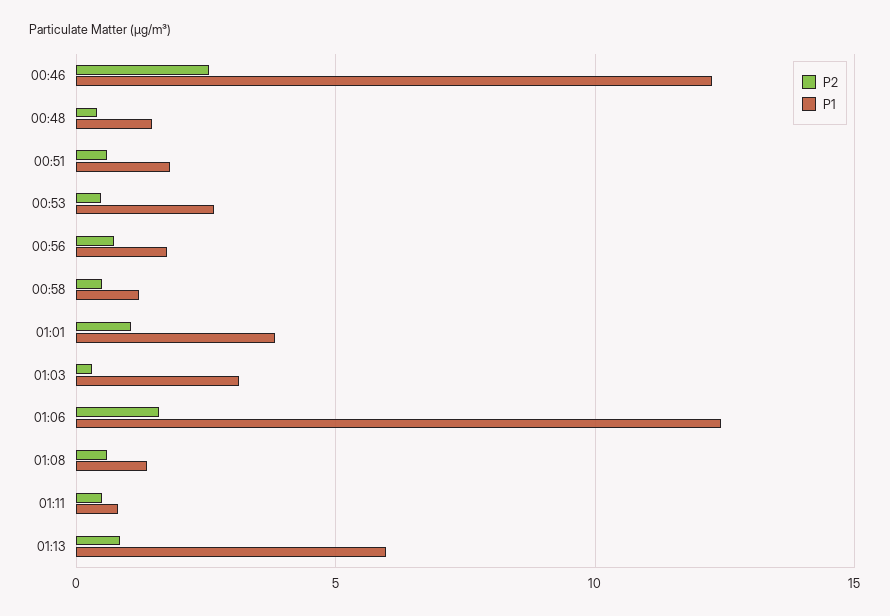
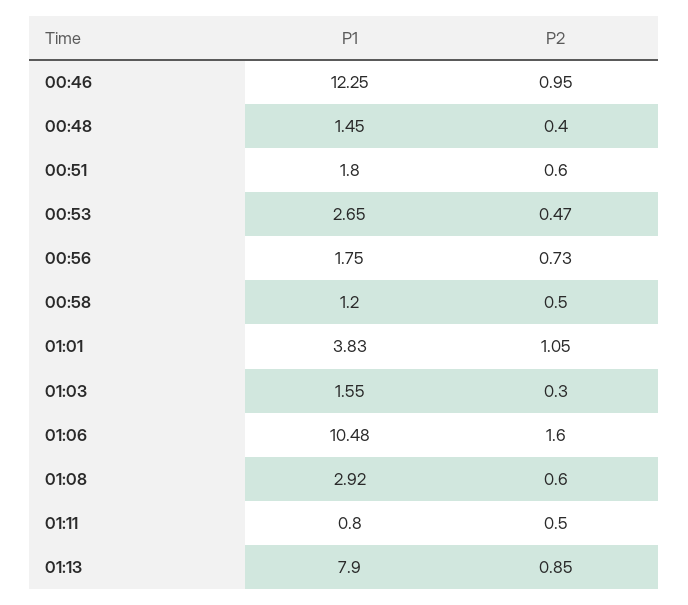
P2, 00:46: 2.5 -> 0.95
P1, 01:03: 3 -> 1.55
P1, 01:06: 12.5 -> 10.48
P1, 01:08: 1.5 -> 2.92
P1, 01:13: 6 -> 7.9

